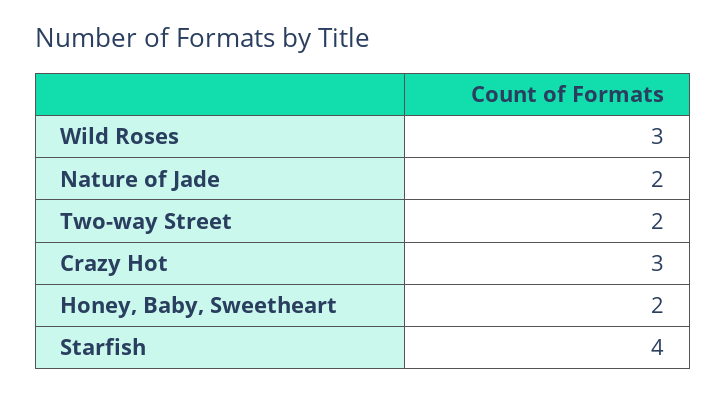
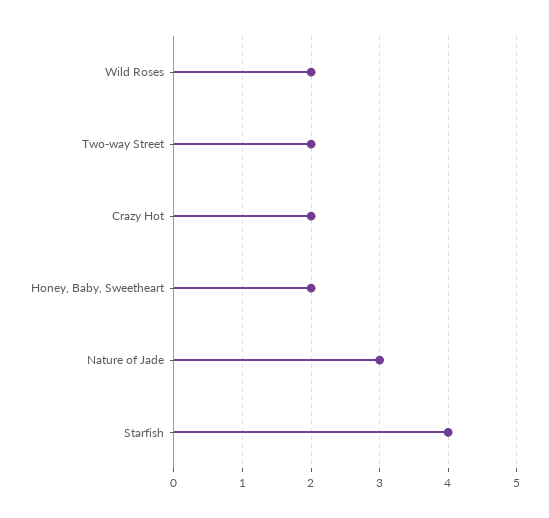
Wild Roses: 3 -> 2
Nature of Jade: 2 -> 3
Crazy Hot: 3 -> 2

